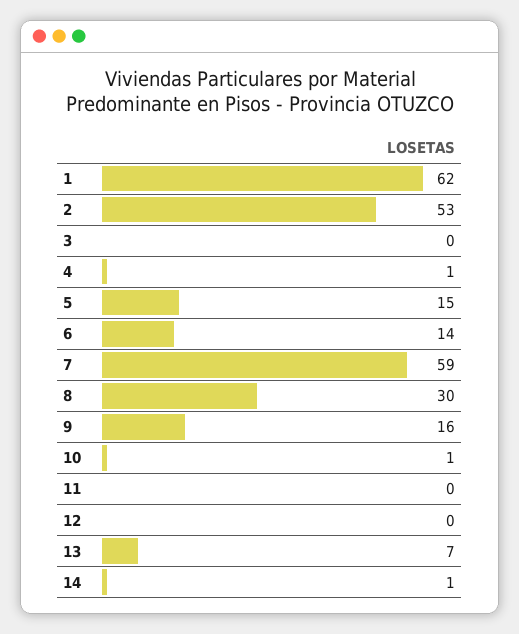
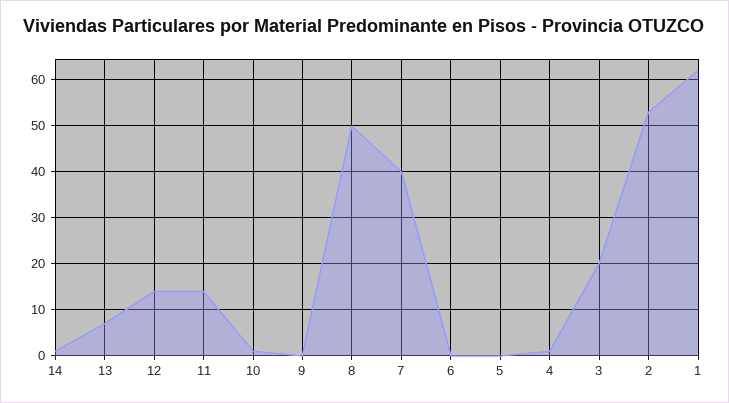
3: 0 -> 20
5: 15 -> 0
6: 14 -> 0
7: 59 -> 40
8: 30 -> 50
9: 16 -> 0
11: 0 -> 15
12: 0 -> 15

